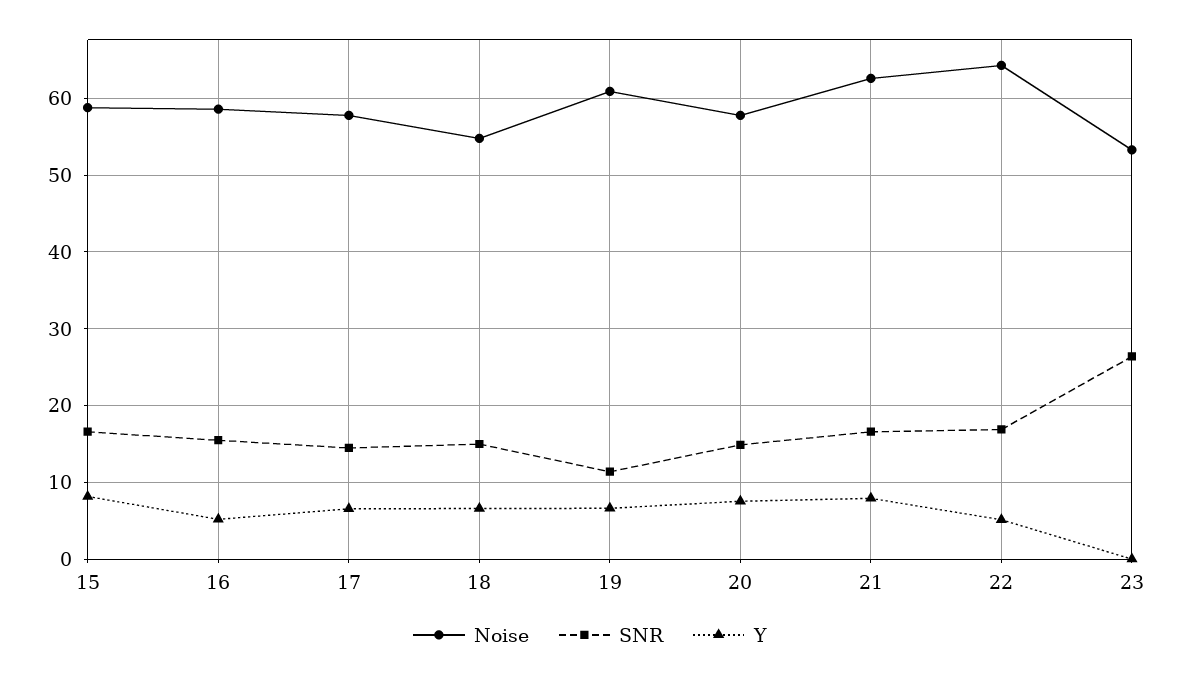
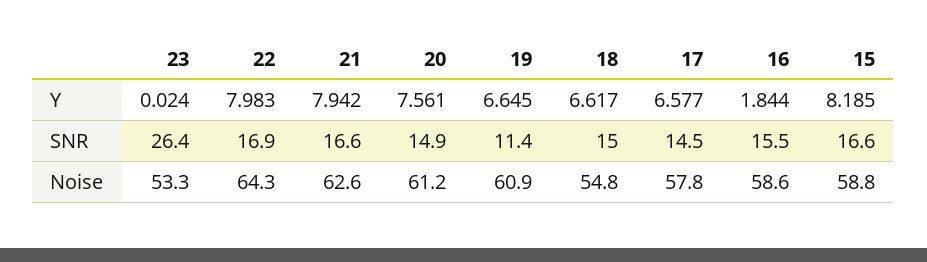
Y, 16: 5 -> 1.844
Noise, 20: 58 -> 61.2
Y, 22: 5 -> 7.983

